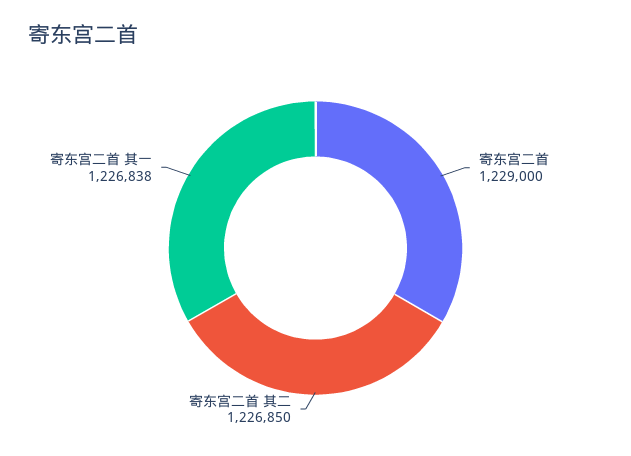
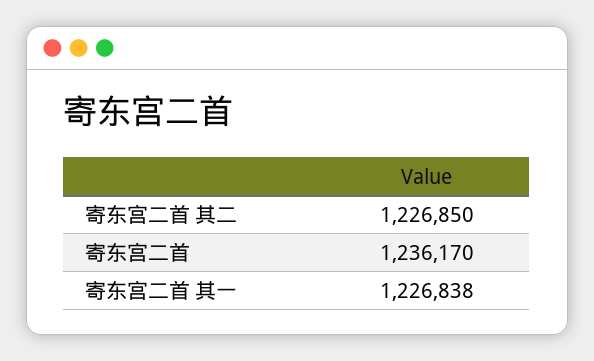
寄东宫二首: 1229000 -> 1236170

